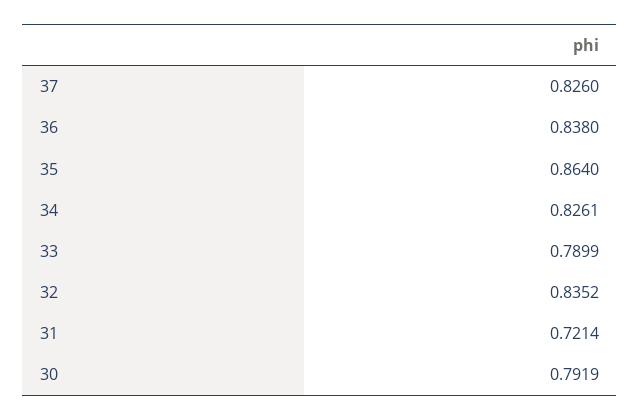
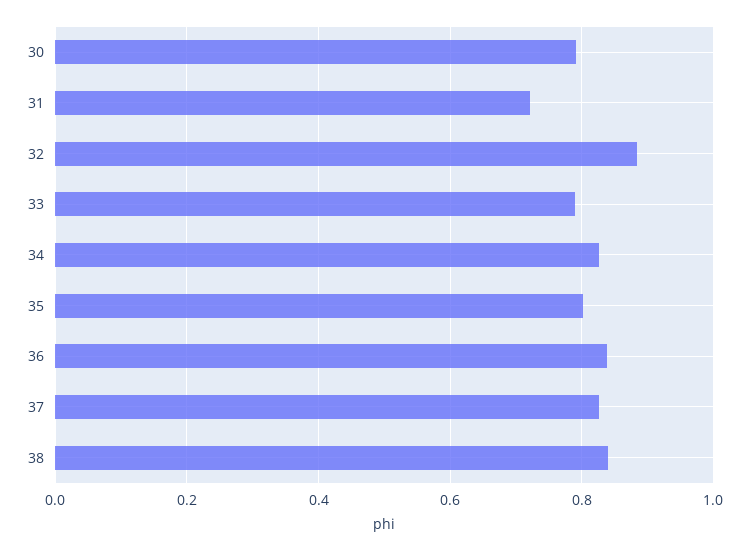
35: 0.864 -> 0.8
32: 0.8352 -> 0.88
38: none -> 0.84

